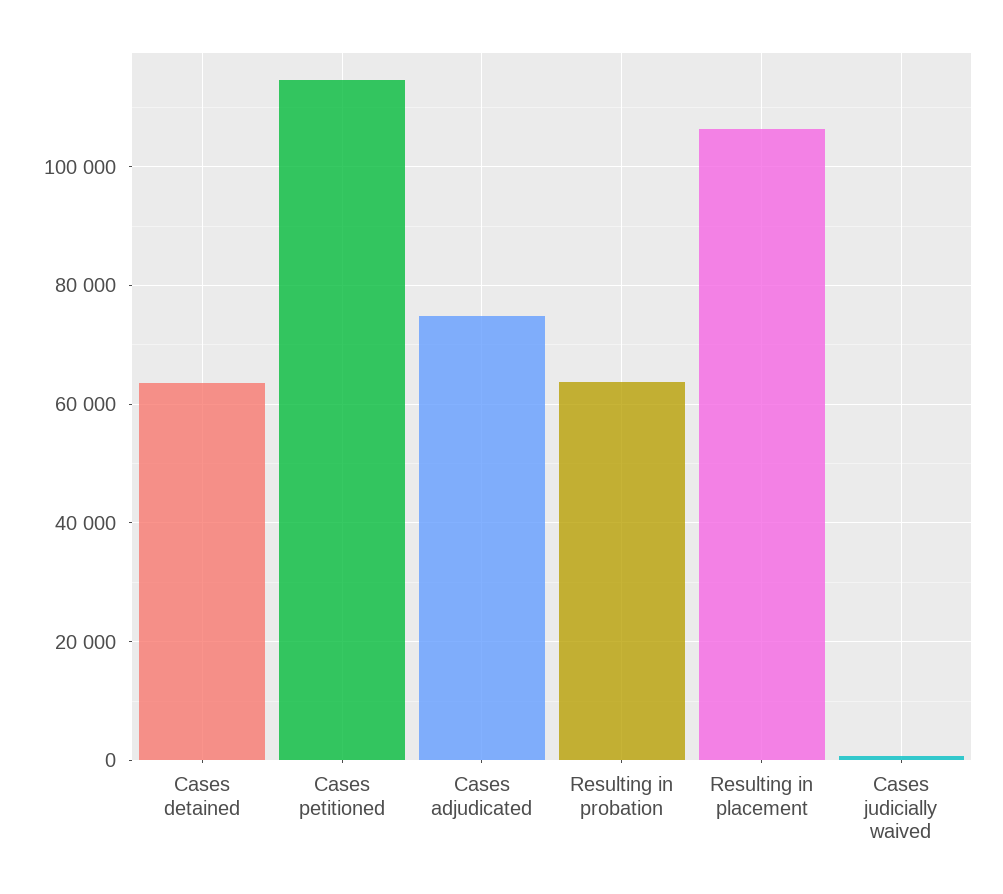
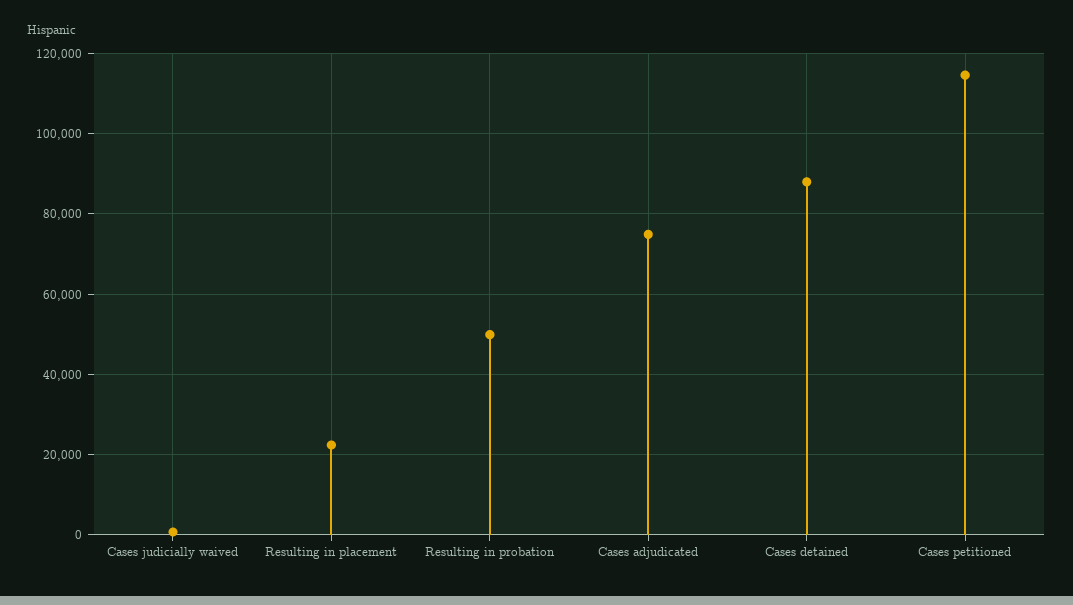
Cases detained: 64000 -> 88000
Resulting in probation: 64000 -> 50000
Resulting in placement: 106000 -> 22000

